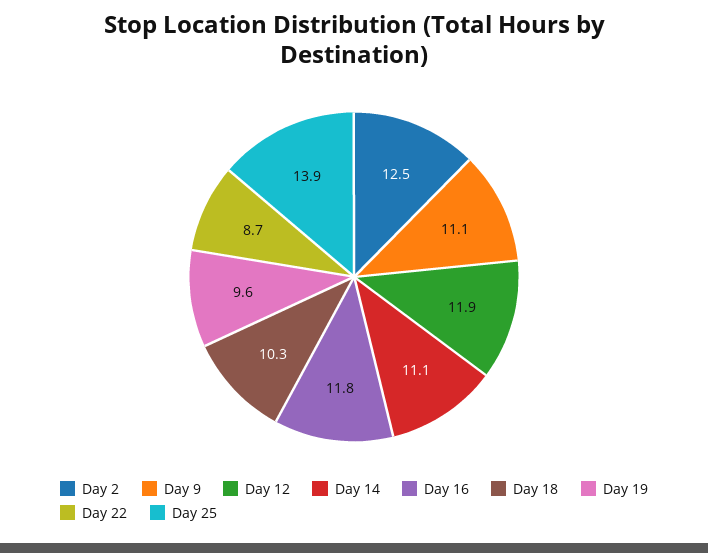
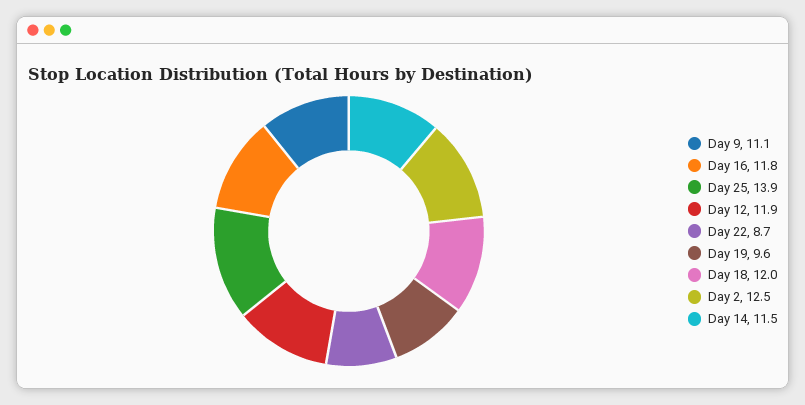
Day 14: 11.1 -> 11.5
Day 18: 10.3 -> 12

